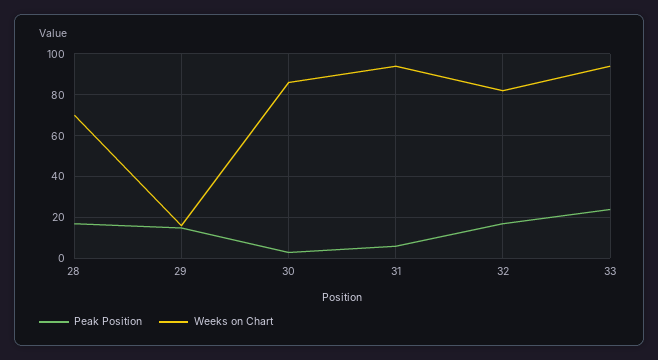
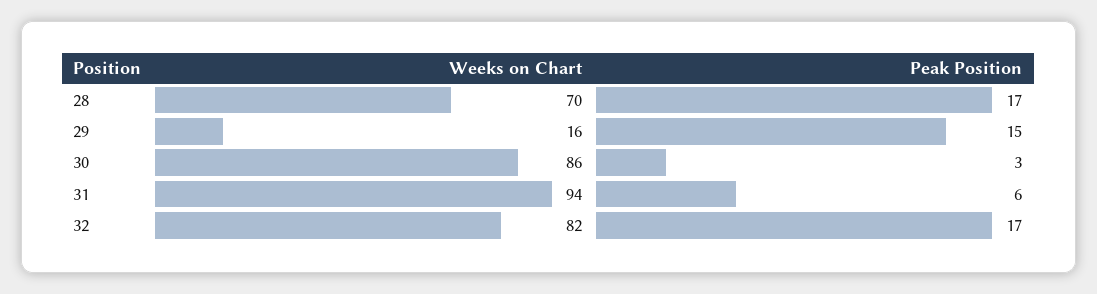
Peak Position, 33: 25 -> none
Weeks on Chart, 33: 95 -> none

